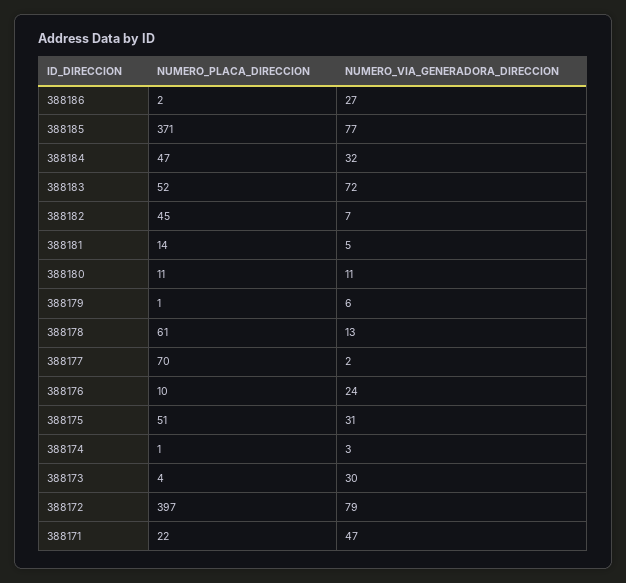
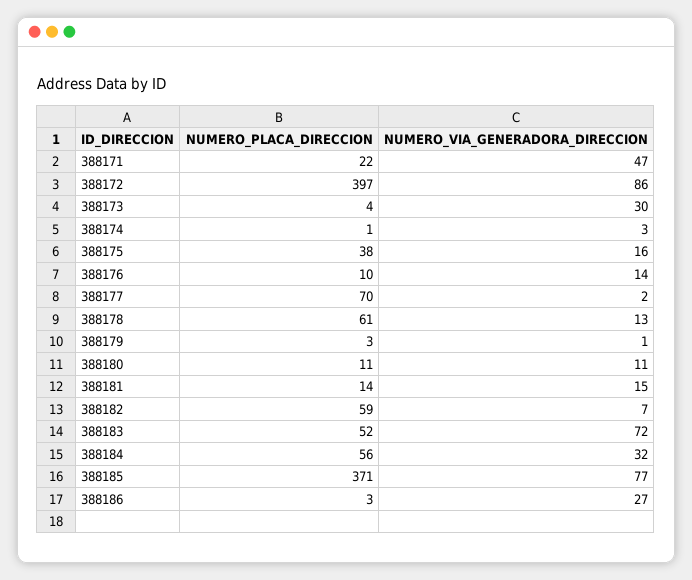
NUMERO_PLACA_DIRECCION, 388186: 2 -> 3
NUMERO_PLACA_DIRECCION, 388184: 47 -> 56
NUMERO_PLACA_DIRECCION, 388182: 45 -> 59
NUMERO_VIA_GENERADORA_DIRECCION, 388181: 5 -> 15
NUMERO_PLACA_DIRECCION, 388179: 1 -> 3
NUMERO_VIA_GENERADORA_DIRECCION, 388179: 6 -> 1
NUMERO_VIA_GENERADORA_DIRECCION, 388176: 24 -> 14
NUMERO_PLACA_DIRECCION, 388175: 51 -> 38
NUMERO_VIA_GENERADORA_DIRECCION, 388175: 31 -> 16
NUMERO_VIA_GENERADORA_DIRECCION, 388172: 79 -> 86

